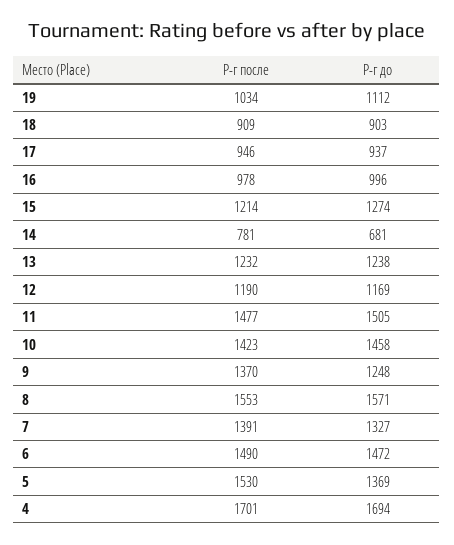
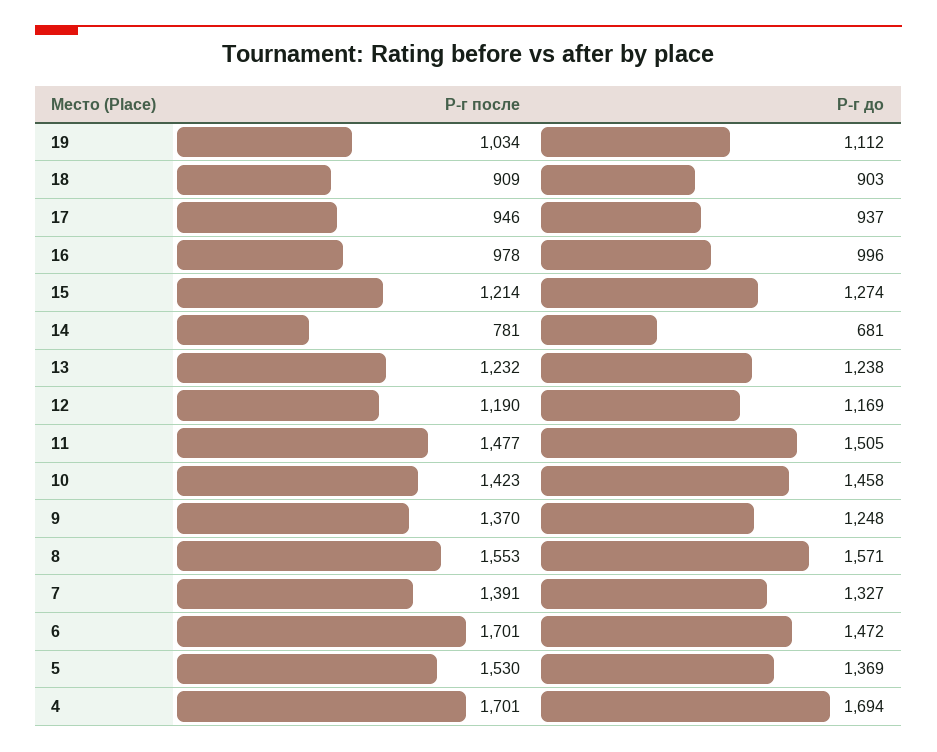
Р-г после, 6: 1490 -> 1701

